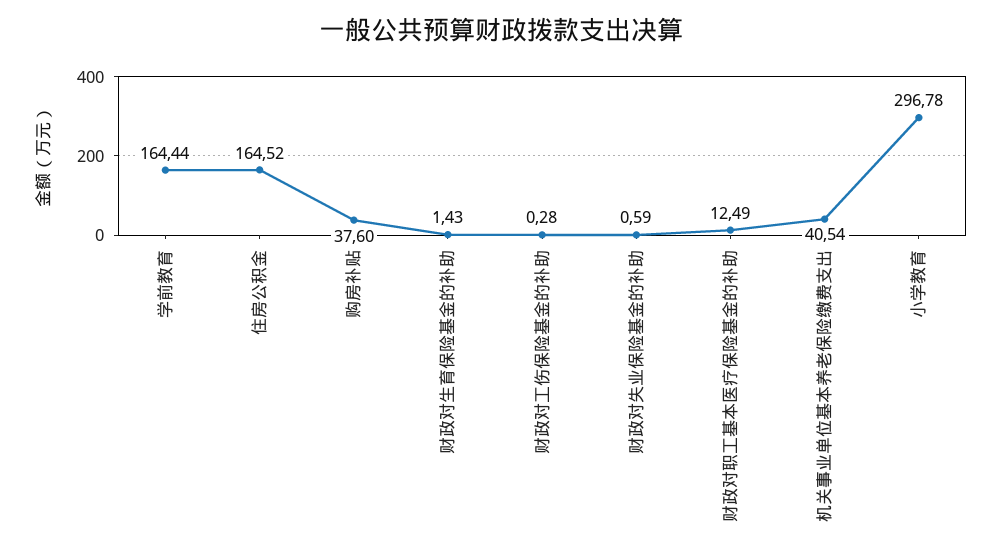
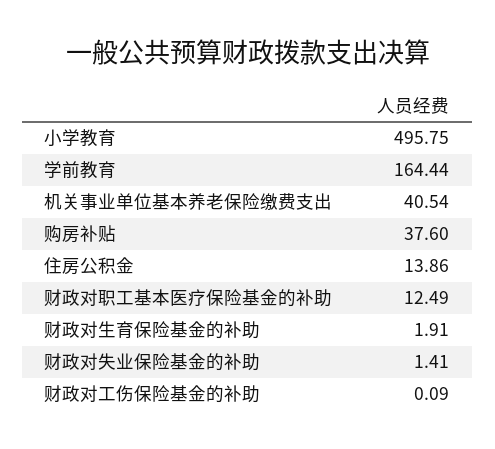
住房公积金: 164.52 -> 13.86
财政对生育保险基金的补助: 1.43 -> 1.91
财政对工伤保险基金的补助: 0.28 -> 0.09
财政对失业保险基金的补助: 0.59 -> 1.41
小学教育: 296.78 -> 495.75

